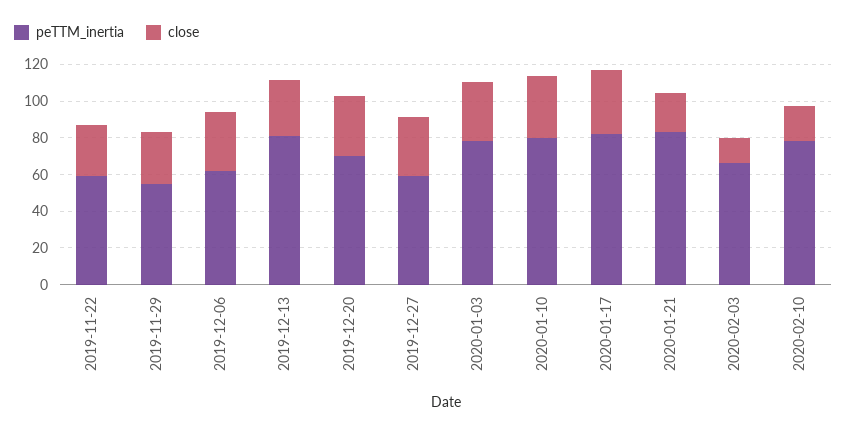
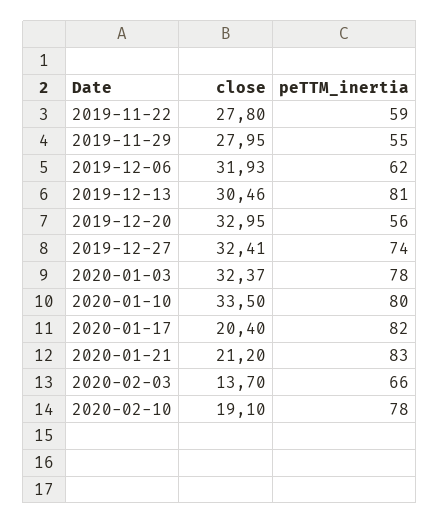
peTTM_inertia, 2019-12-20: 70 -> 56
peTTM_inertia, 2019-12-27: 60 -> 74
close, 2020-01-17: 35 -> 20.4

